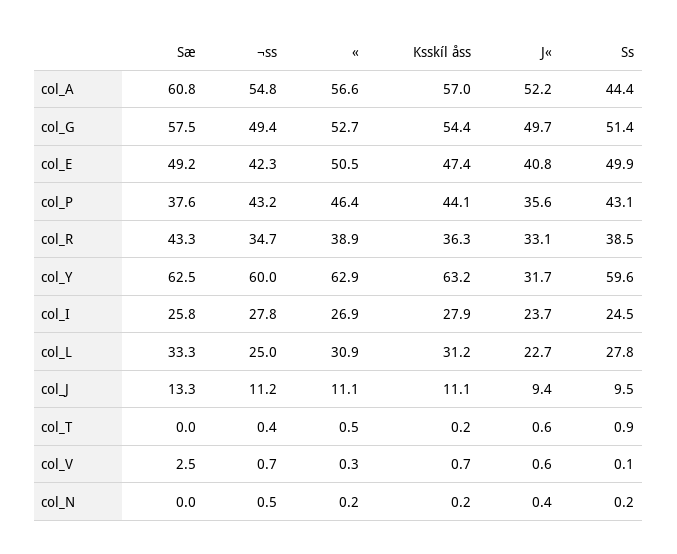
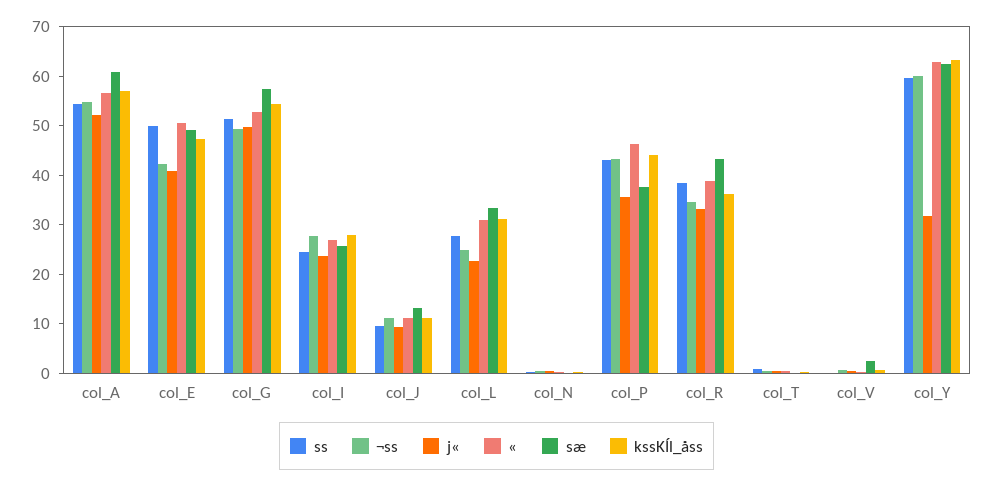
Ss, col_A: 44.4 -> 54

